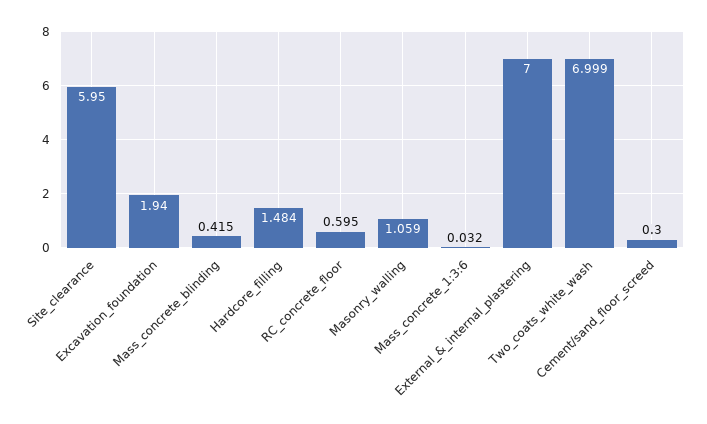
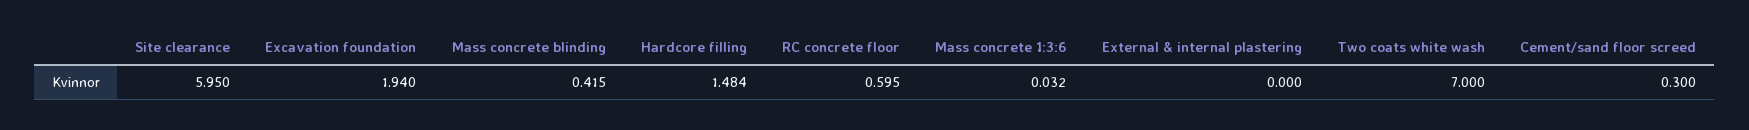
Masonry_walling: 1.059 -> none
External_&_internal_plastering: 7 -> 0
Two_coats_white_wash: 6.999 -> 7

